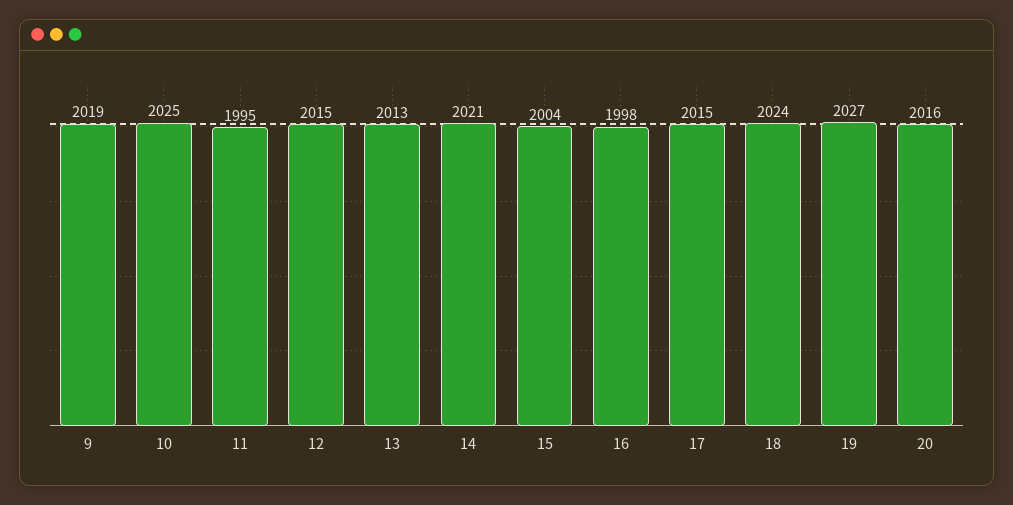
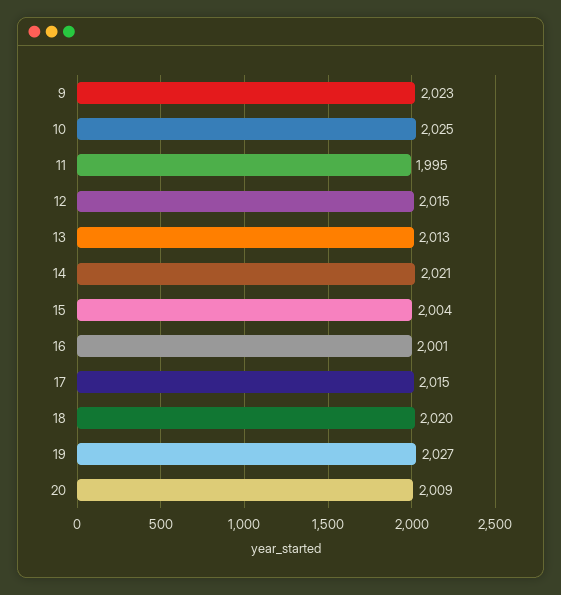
9: 2019 -> 2023
16: 1998 -> 2001
18: 2024 -> 2020
20: 2016 -> 2009

